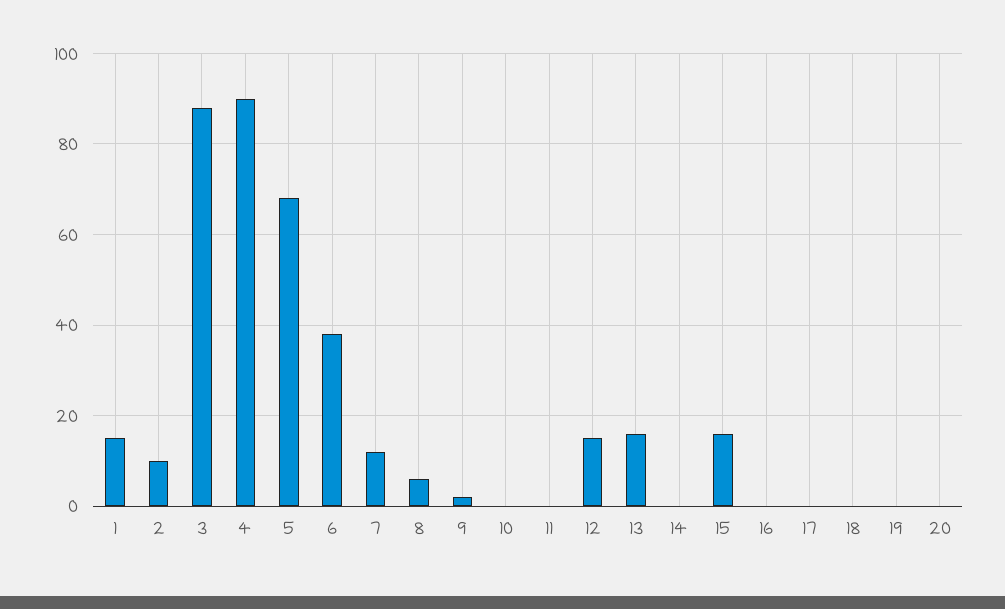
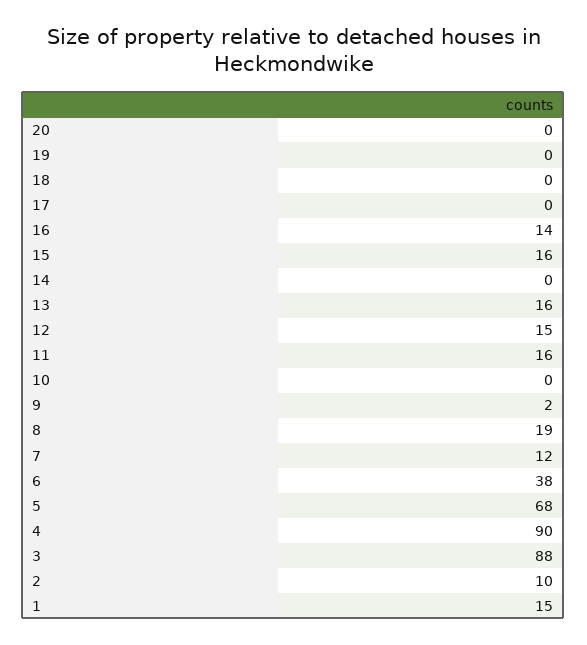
8: 5 -> 19
11: 0 -> 16
16: 0 -> 14

